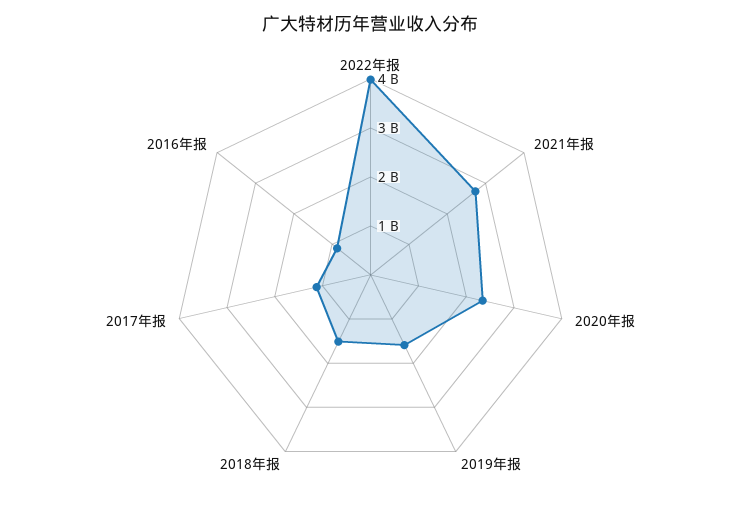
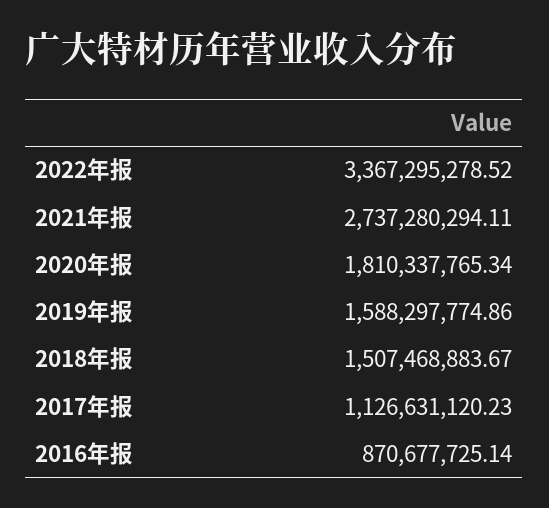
2022年报: 4000000000 -> 3367295278.52
2020年报: 2400000000 -> 1810337765.34

